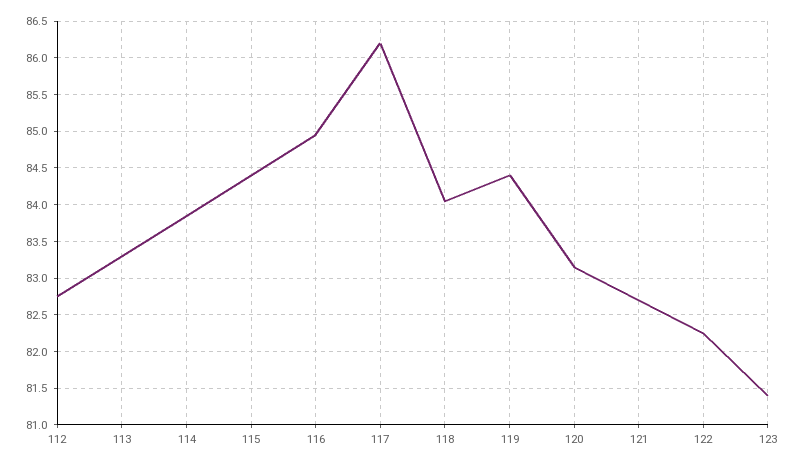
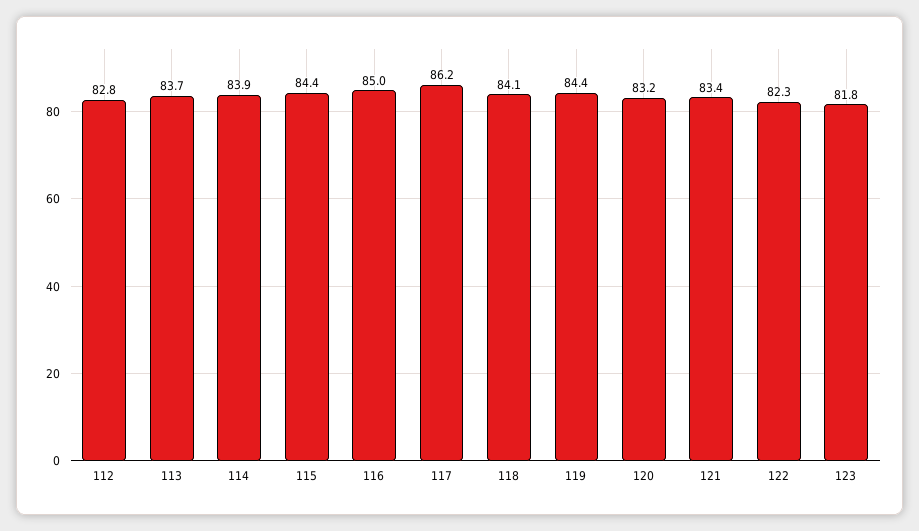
113: 83.3 -> 83.7
121: 82.7 -> 83.4
123: 81.4 -> 81.8

